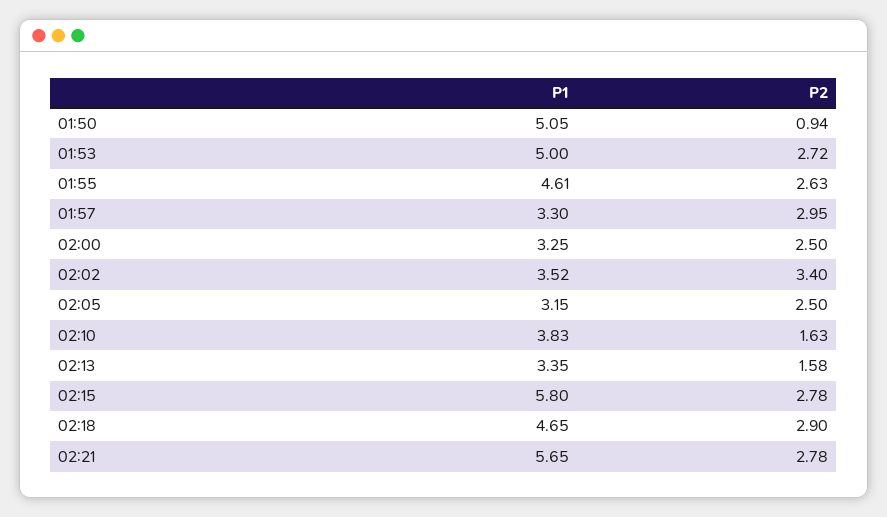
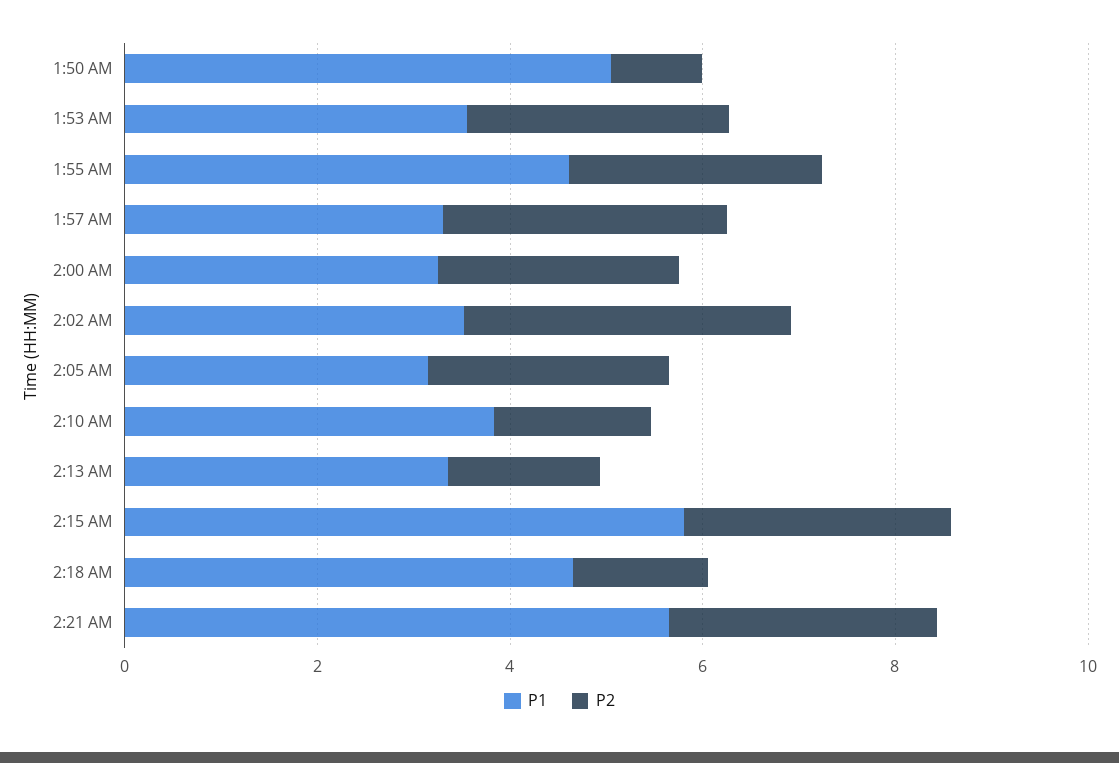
P1, 01:53: 5 -> 3.5
P2, 02:18: 2.9 -> 1.5

